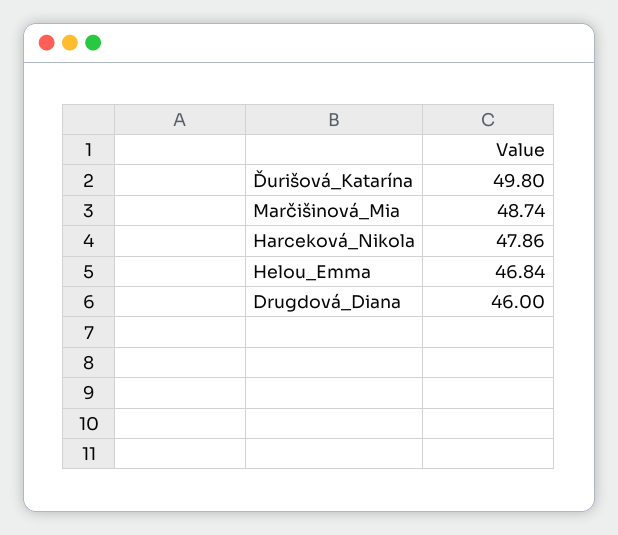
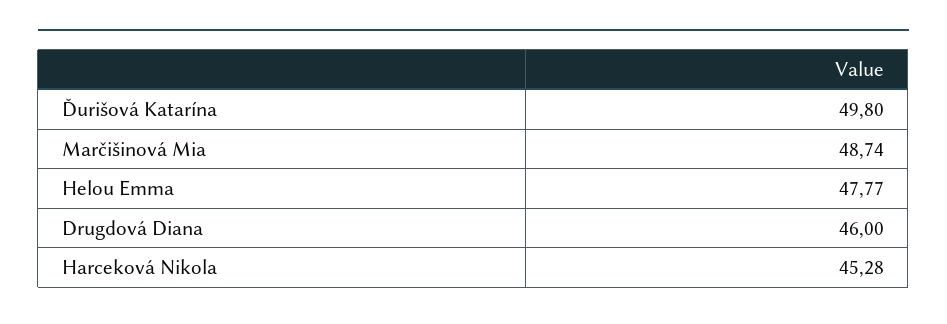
Harceková_Nikola: 47.86 -> 45.28
Helou_Emma: 46.84 -> 47.77

